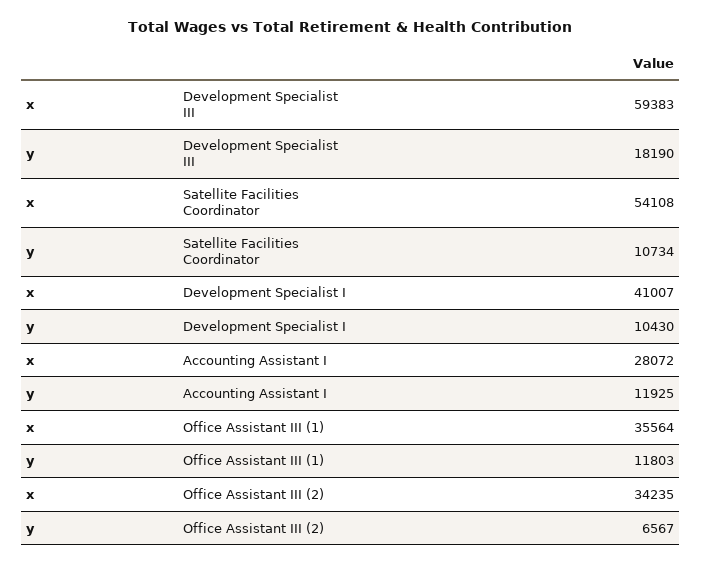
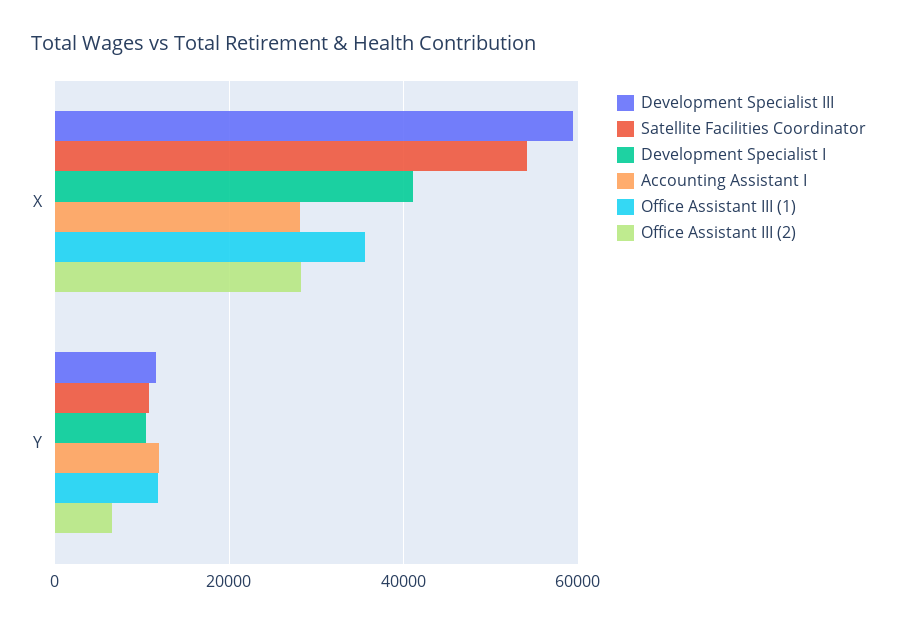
Development Specialist III, y: 18190 -> 12000
Office Assistant III (2), x: 34235 -> 28000

